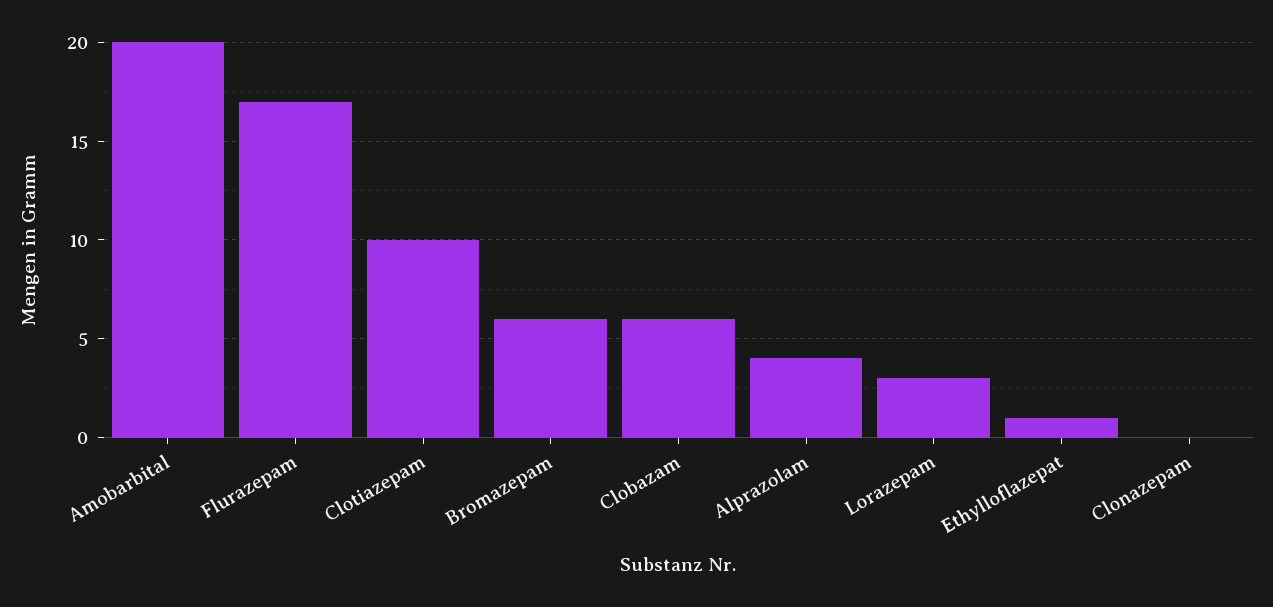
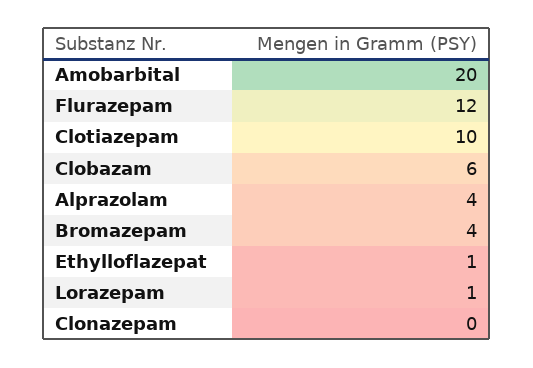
Flurazepam: 17 -> 12
Bromazepam: 6 -> 4
Lorazepam: 3 -> 1

